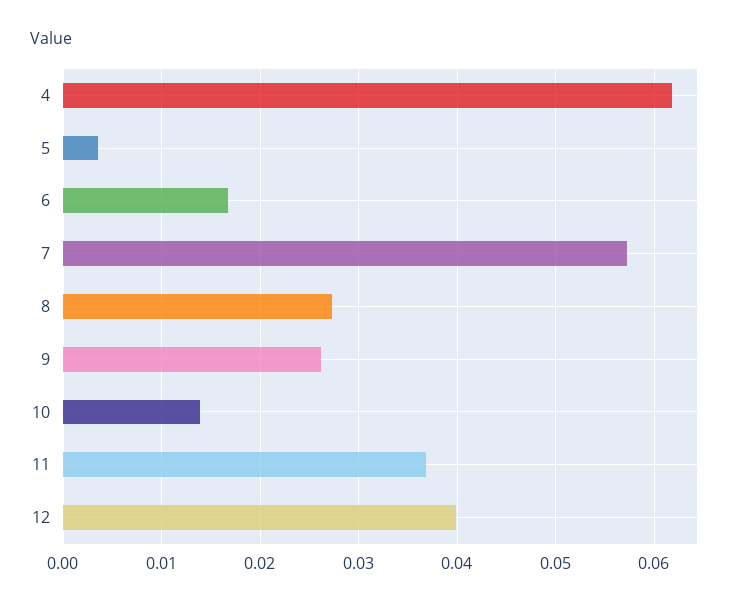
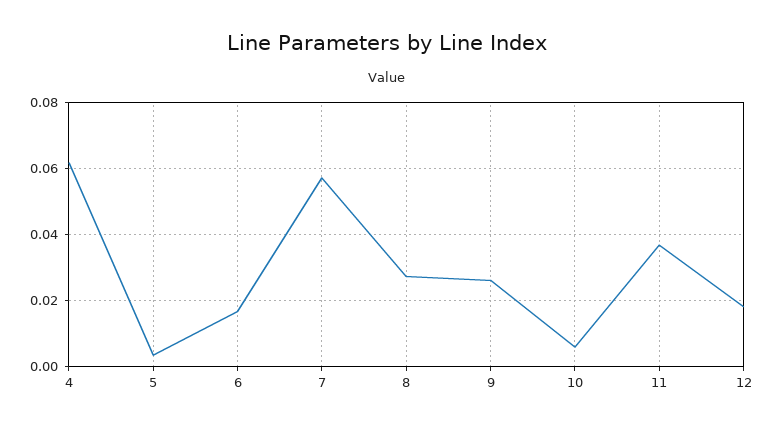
10: 0.014 -> 0.006
12: 0.04 -> 0.018

